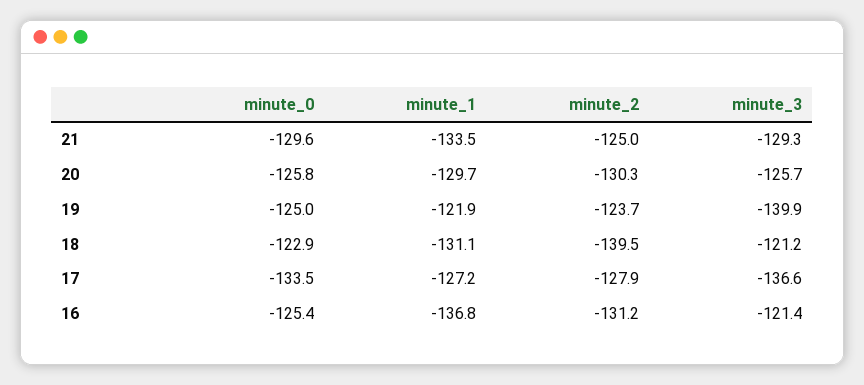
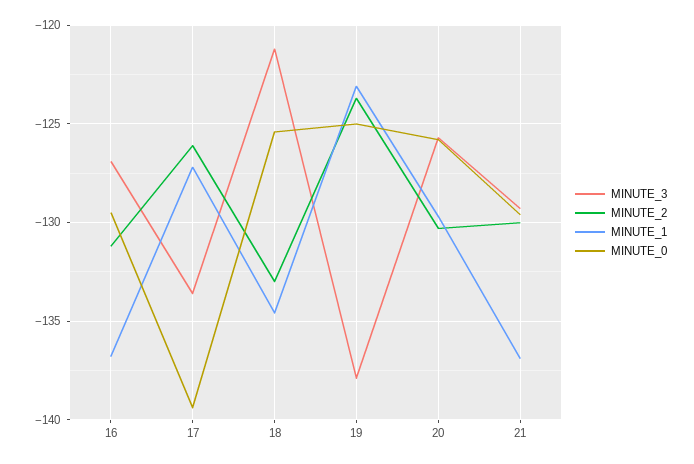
minute_1, 21: -133.5 -> -137
minute_2, 21: -125 -> -130
minute_1, 19: -121.9 -> -123
minute_3, 19: -139.9 -> -138
minute_0, 18: -122.9 -> -125.5
minute_1, 18: -131.1 -> -134.5
minute_2, 18: -139.5 -> -133
minute_0, 17: -133.5 -> -139.5
minute_2, 17: -127.9 -> -126
minute_3, 17: -136.6 -> -133.5
minute_0, 16: -125.4 -> -129.5
minute_3, 16: -121.4 -> -127

